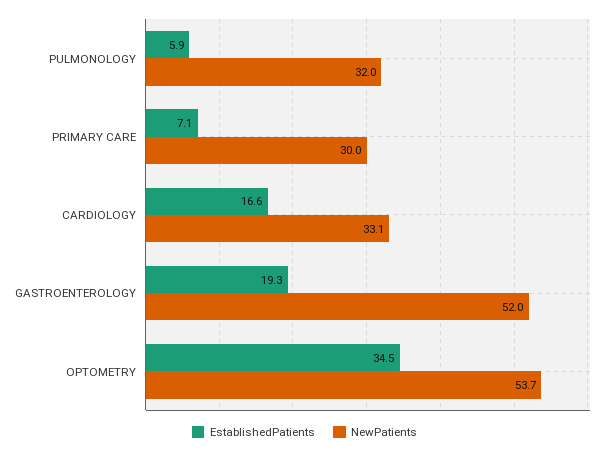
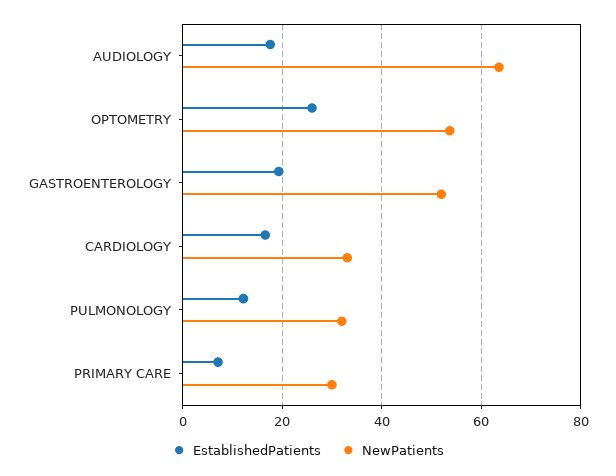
EstablishedPatients, PULMONOLOGY: 5.9 -> 12
EstablishedPatients, OPTOMETRY: 34.5 -> 26
EstablishedPatients, AUDIOLOGY: none -> 18
NewPatients, AUDIOLOGY: none -> 64

